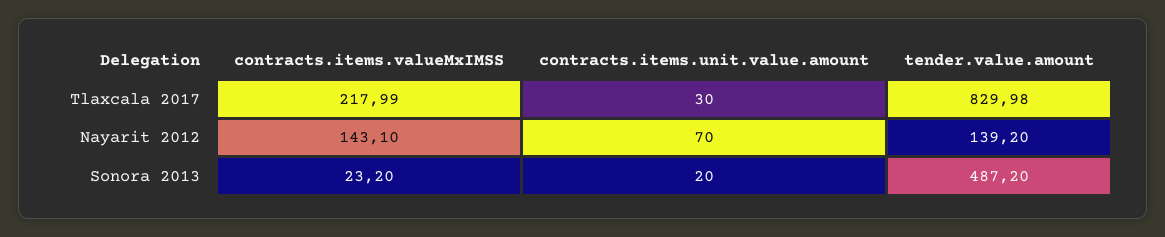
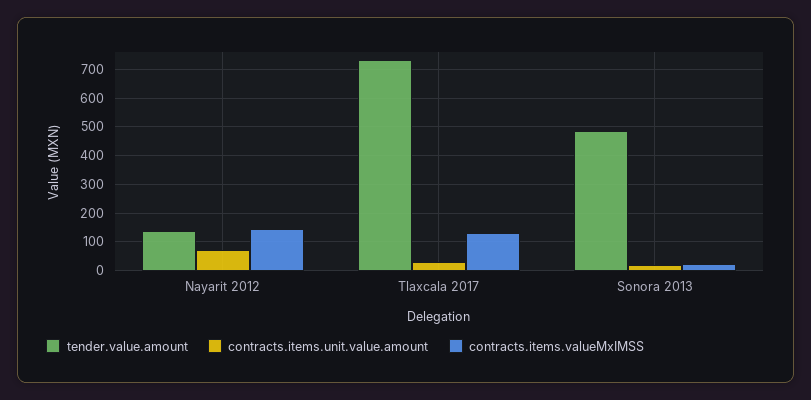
contracts.items.valueMxIMSS, Tlaxcala 2017: 217.99 -> 125
tender.value.amount, Tlaxcala 2017: 829.98 -> 725

